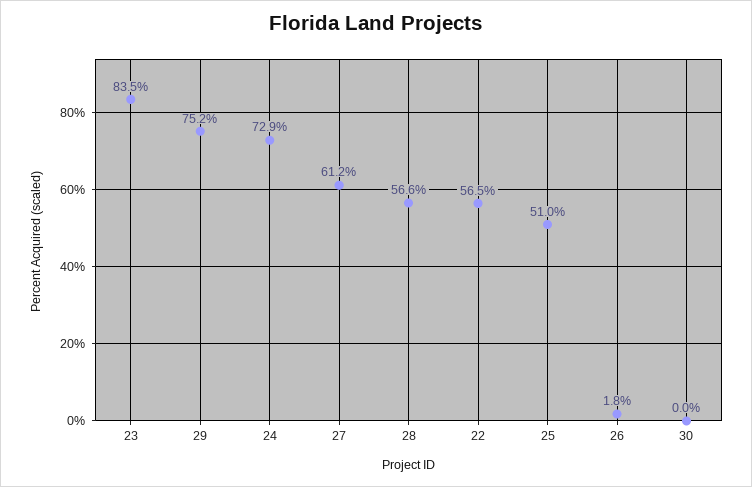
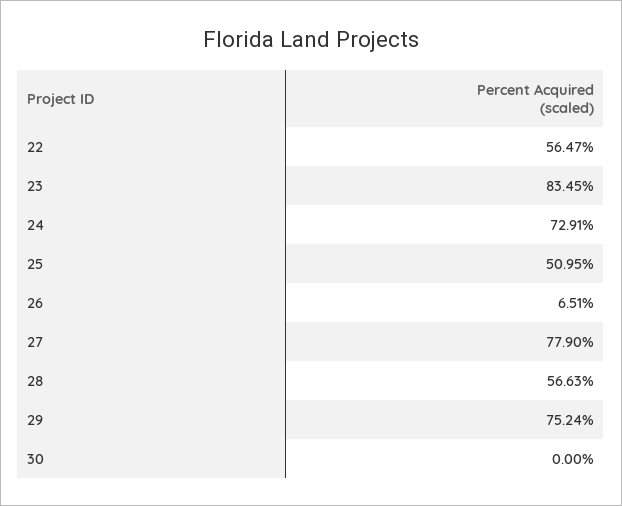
27: 61.2 -> 77.9
26: 1.8 -> 6.51

